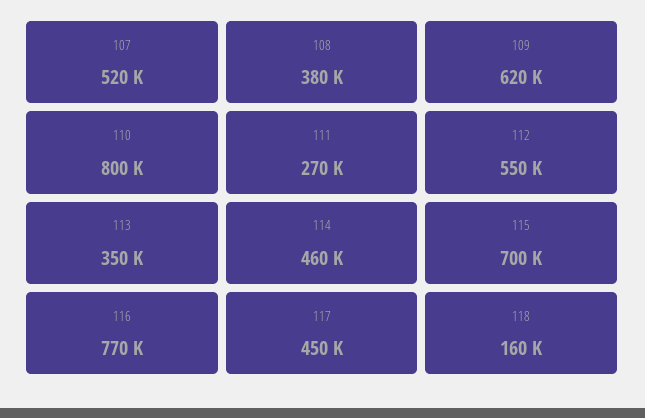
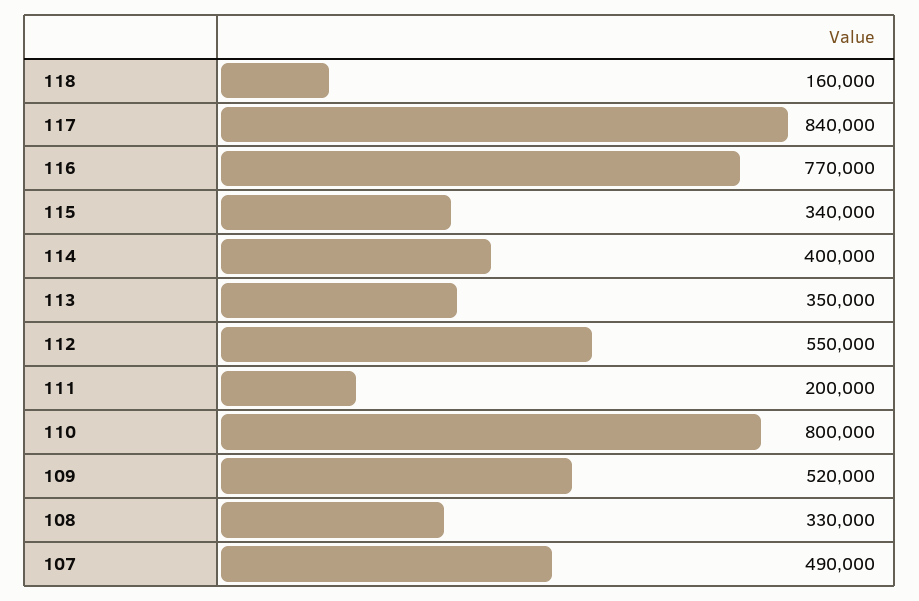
107: 520000 -> 490000
108: 380000 -> 330000
109: 620000 -> 520000
111: 270000 -> 200000
114: 460000 -> 400000
115: 700000 -> 340000
117: 450000 -> 840000

